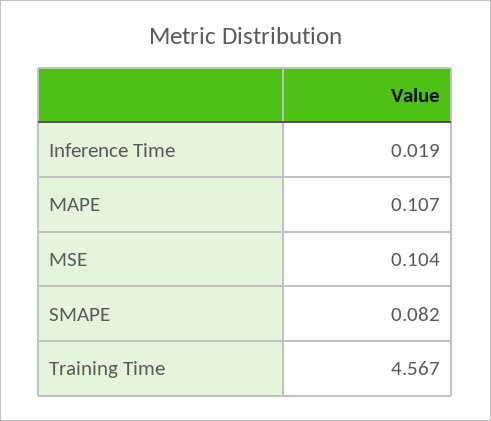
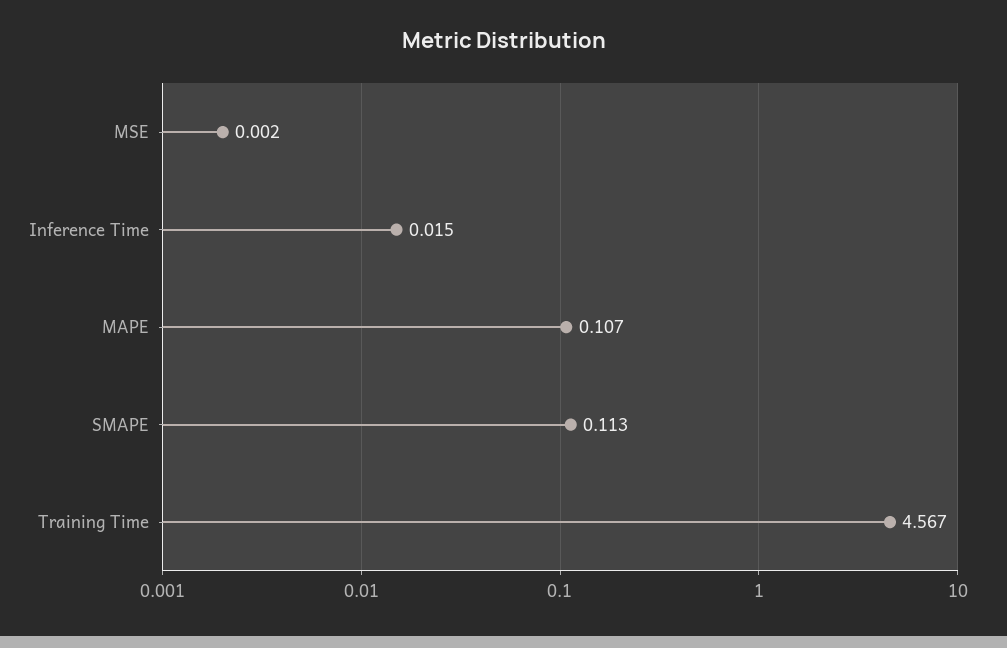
Inference Time: 0.019 -> 0.015
MSE: 0.104 -> 0.002
SMAPE: 0.082 -> 0.113

